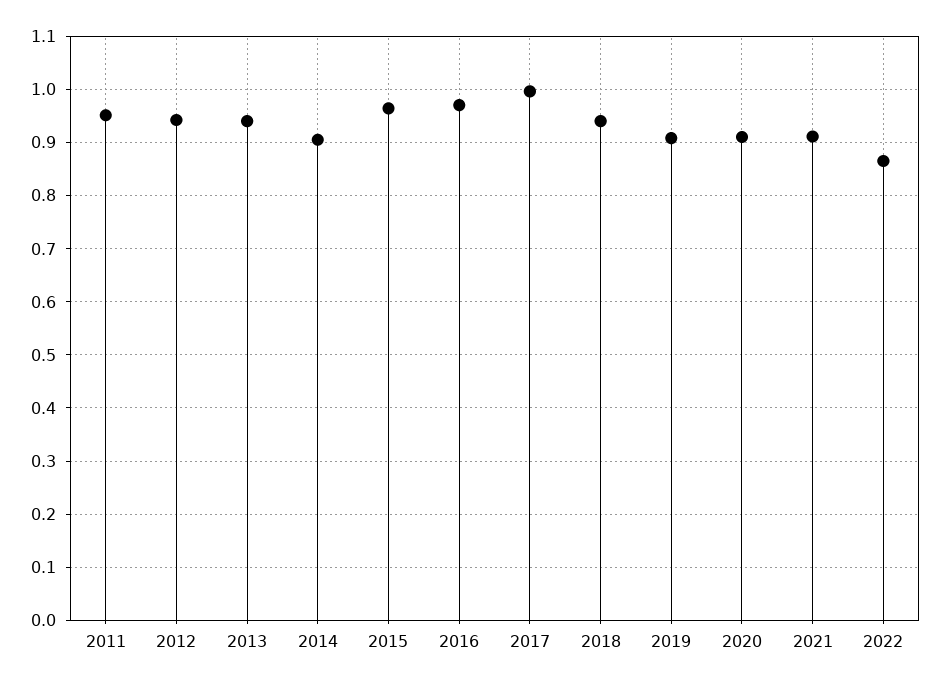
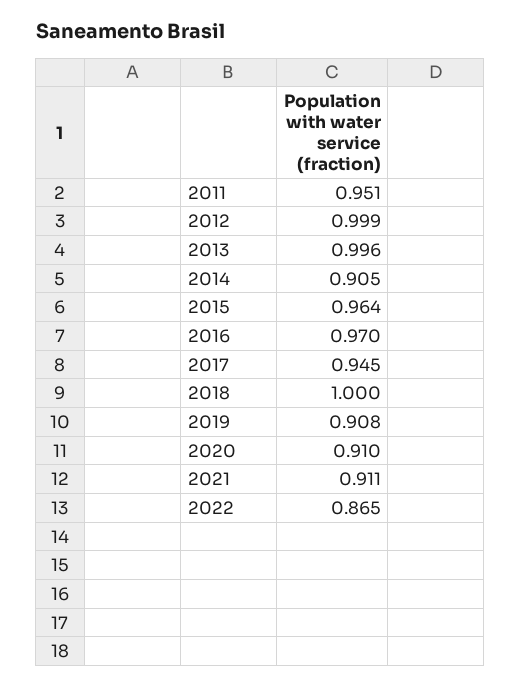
2012: 0.94 -> 0.999
2013: 0.94 -> 0.996
2017: 1 -> 0.945
2018: 0.94 -> 1

